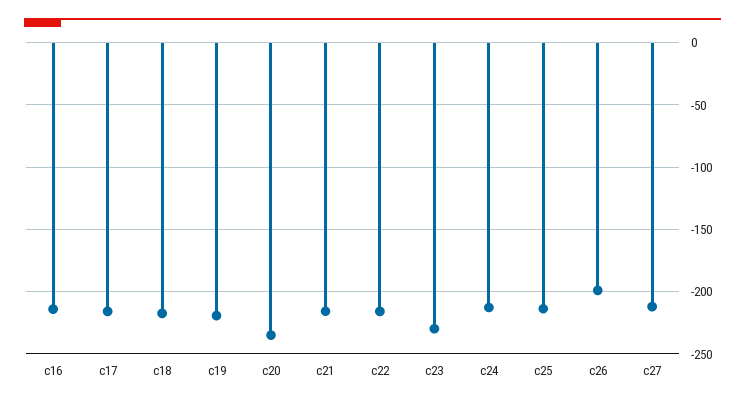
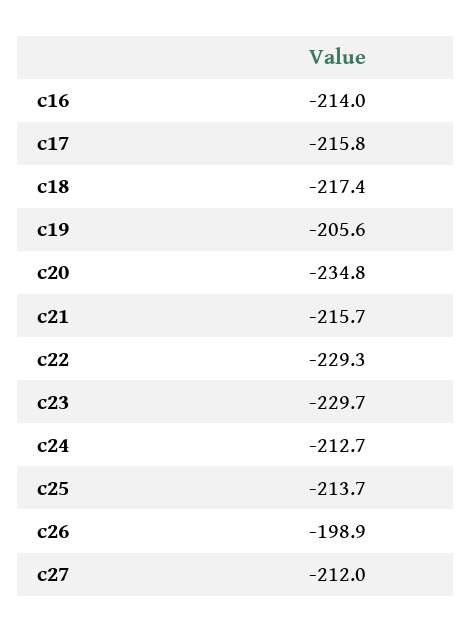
c19: -220 -> -205.6
c22: -215 -> -229.3

